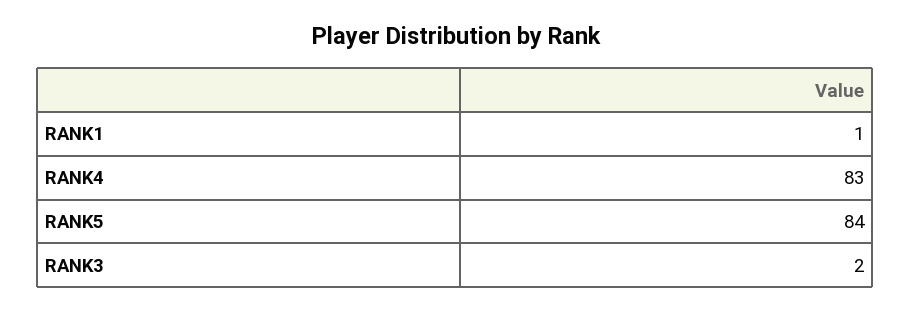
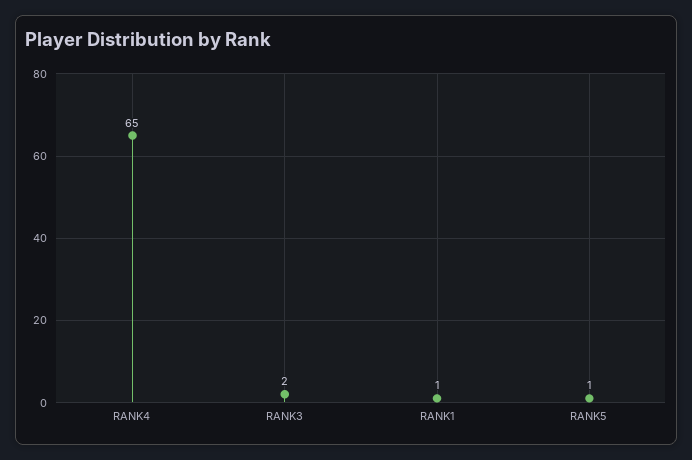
RANK4: 83 -> 65
RANK5: 84 -> 1

